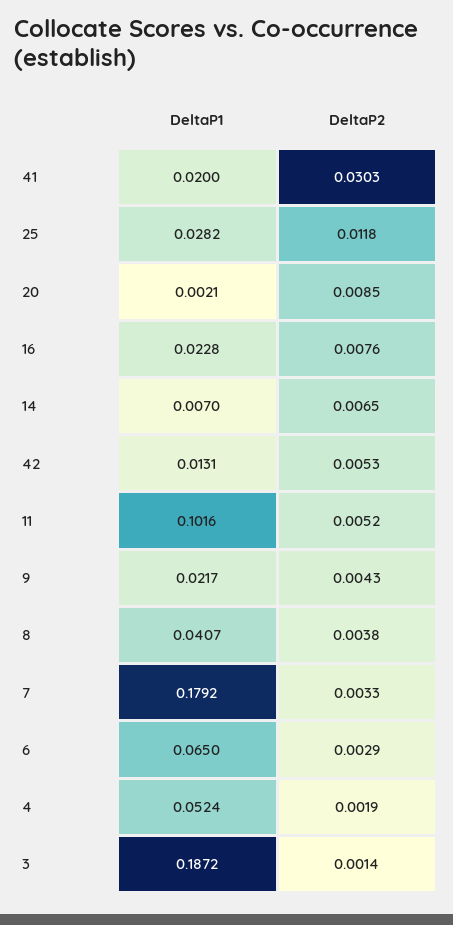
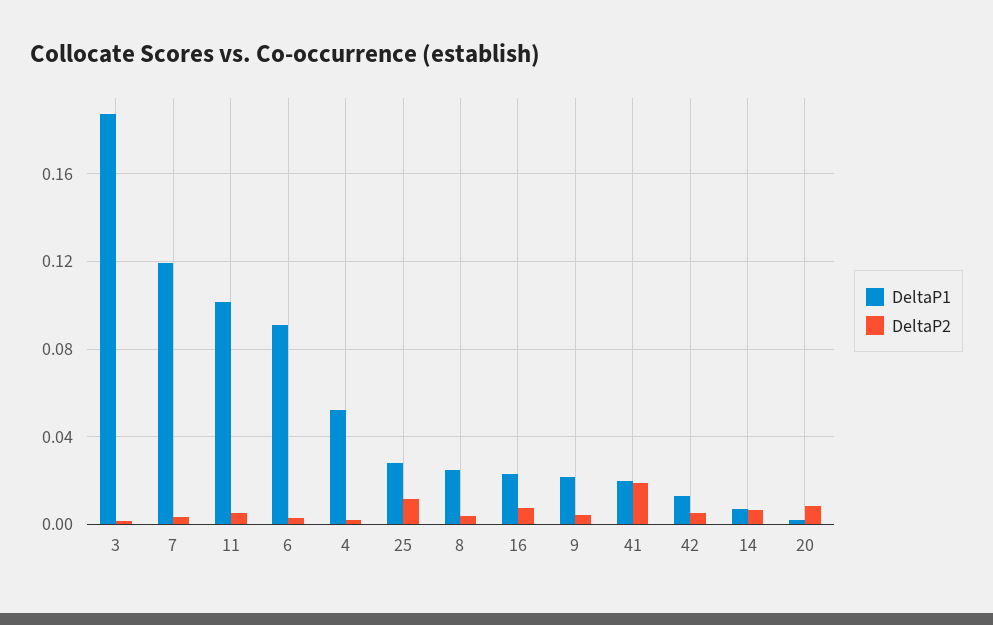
DeltaP2, 41: 0.0303 -> 0.02
DeltaP1, 8: 0.0407 -> 0.025
DeltaP1, 7: 0.1792 -> 0.12
DeltaP1, 6: 0.065 -> 0.09

